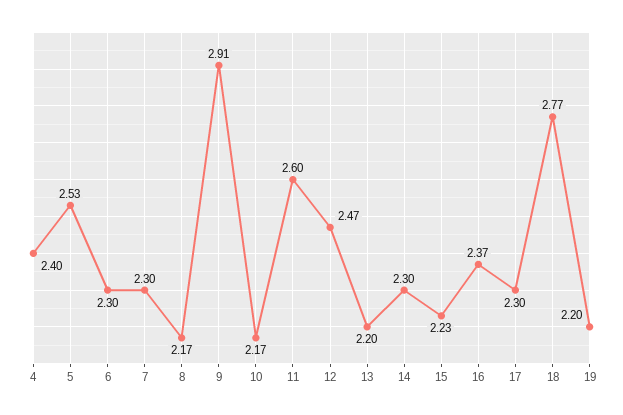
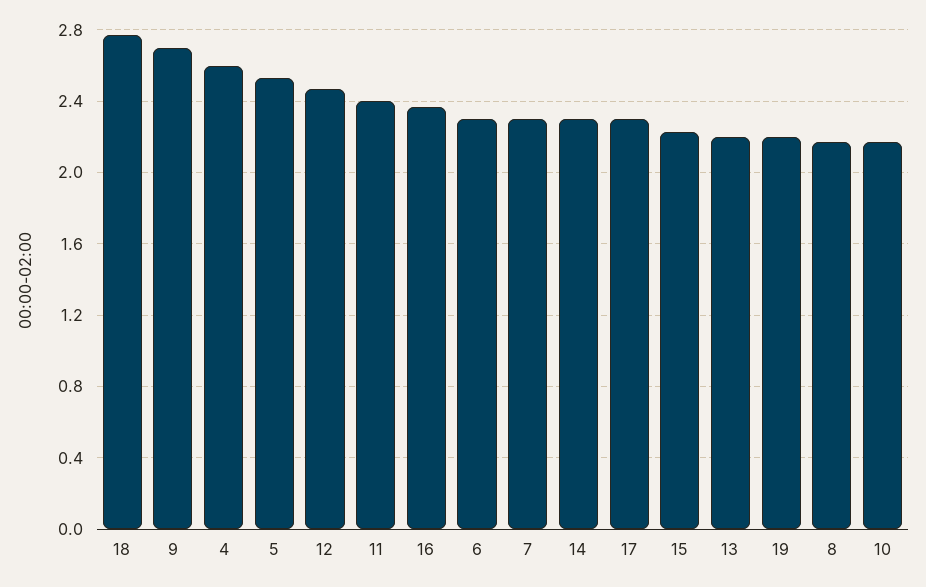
4: 2.4 -> 2.6
9: 2.91 -> 2.7
11: 2.6 -> 2.4

